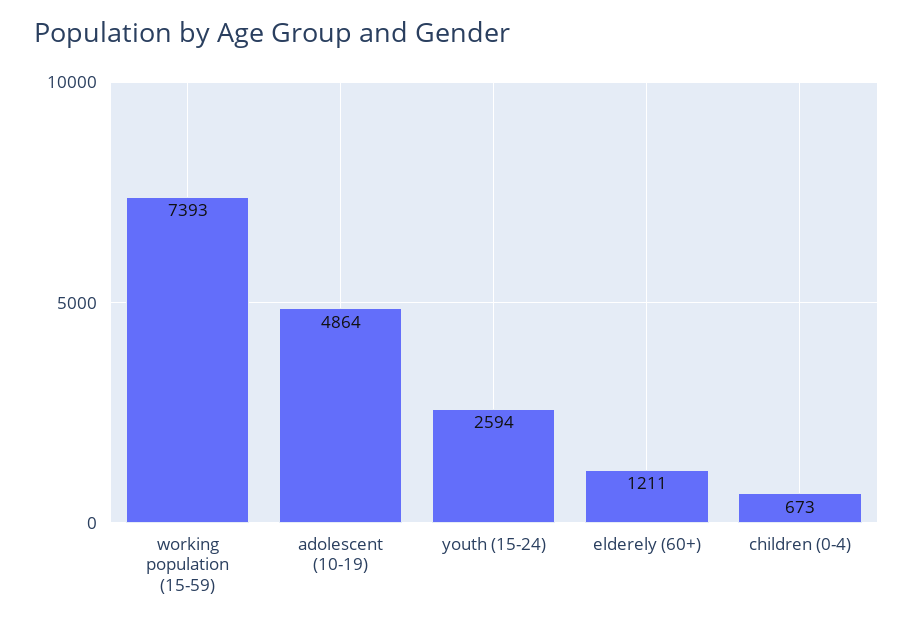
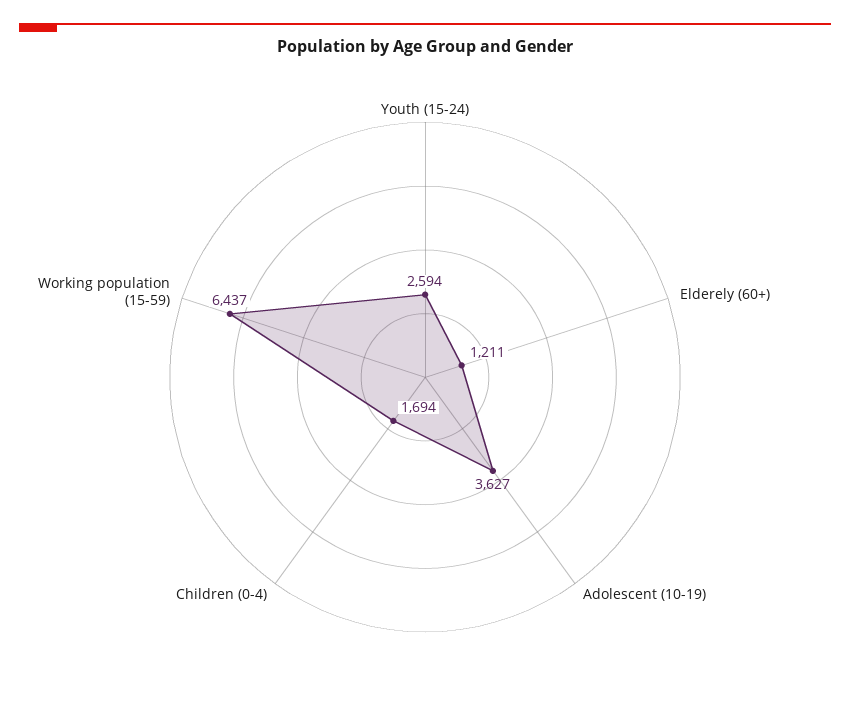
working population (15-59): 7393 -> 6437
adolescent (10-19): 4864 -> 3627
children (0-4): 673 -> 1694

